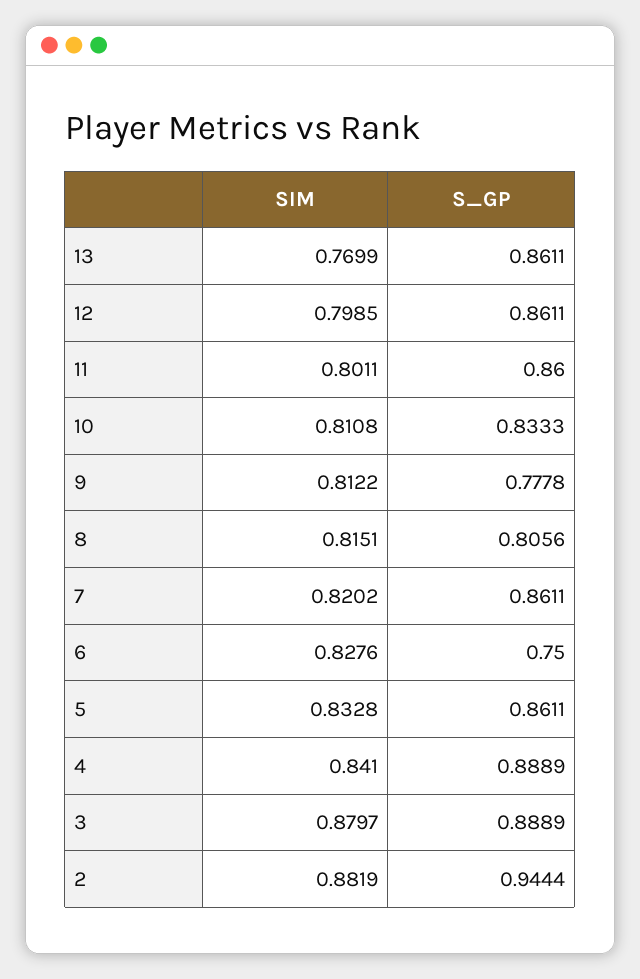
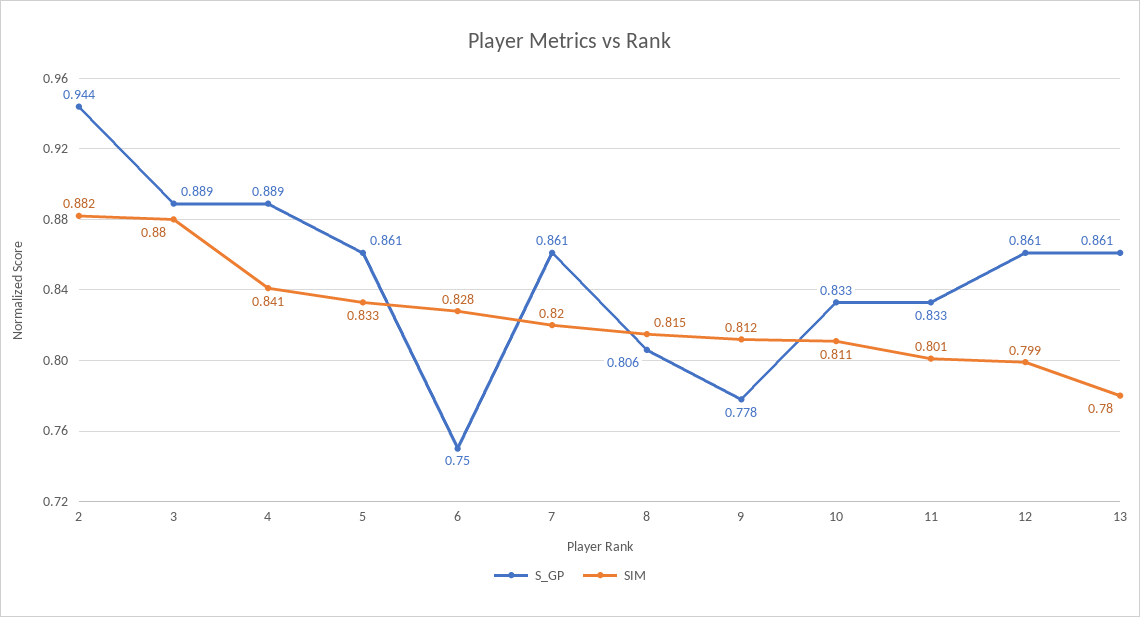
SIM, 13: 0.7699 -> 0.78
S_GP, 11: 0.86 -> 0.833

